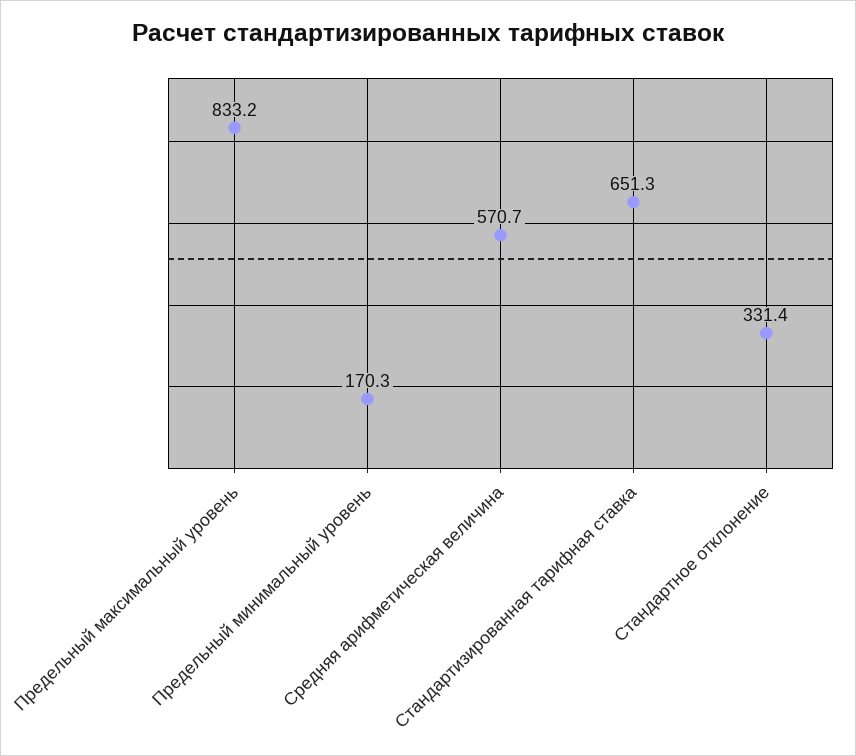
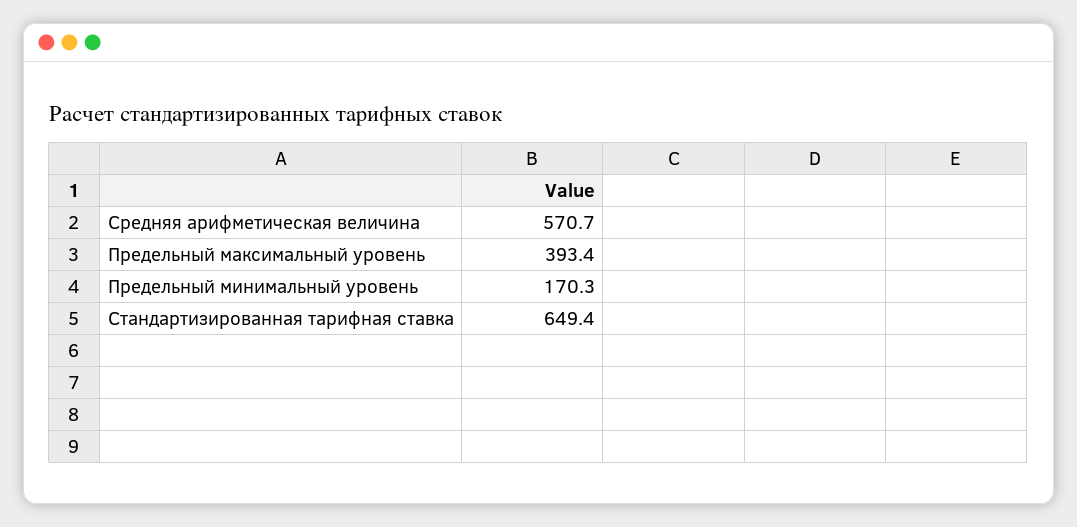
Предельный максимальный уровень: 833.2 -> 393.4
Стандартизированная тарифная ставка: 651.3 -> 649.4
Стандартное отклонение: 331.4 -> none

